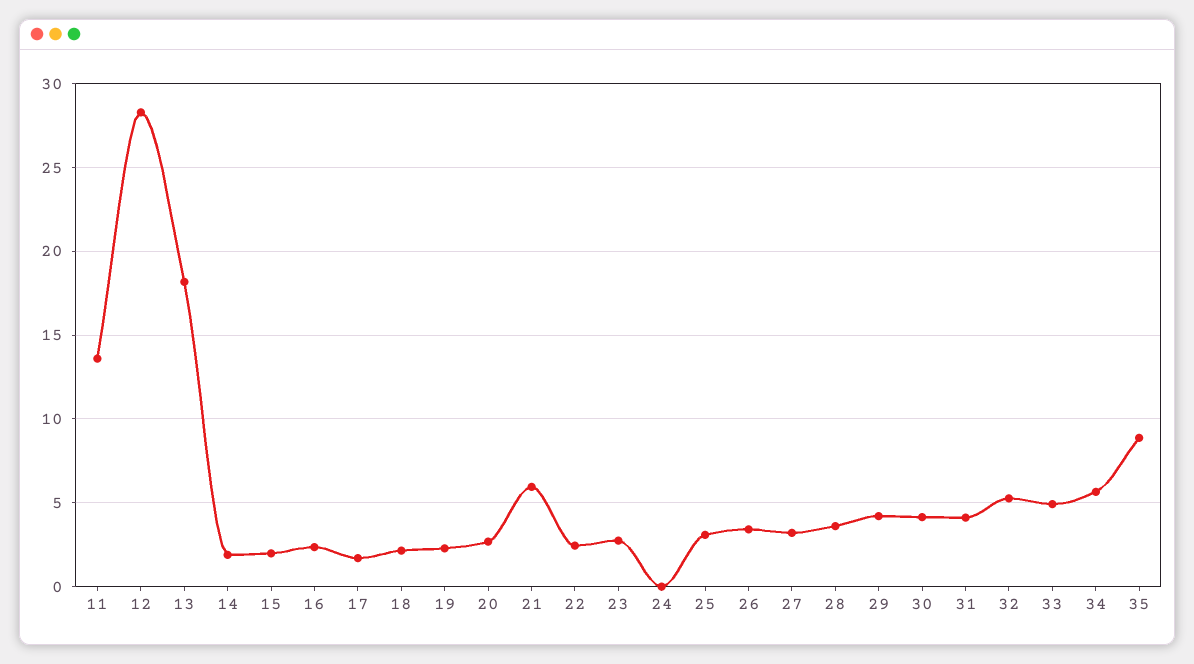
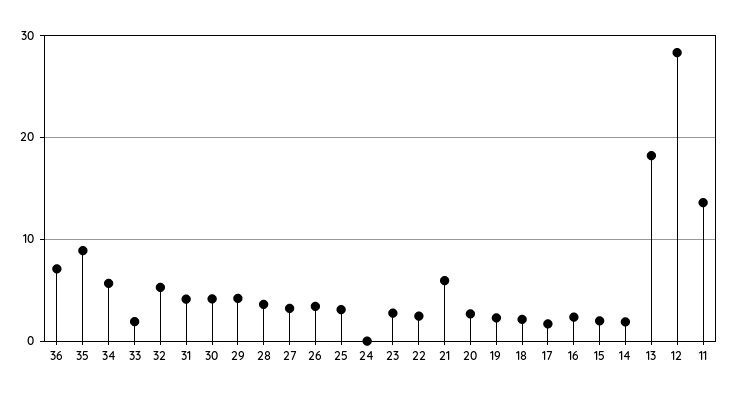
33: 5 -> 2
36: none -> 7

